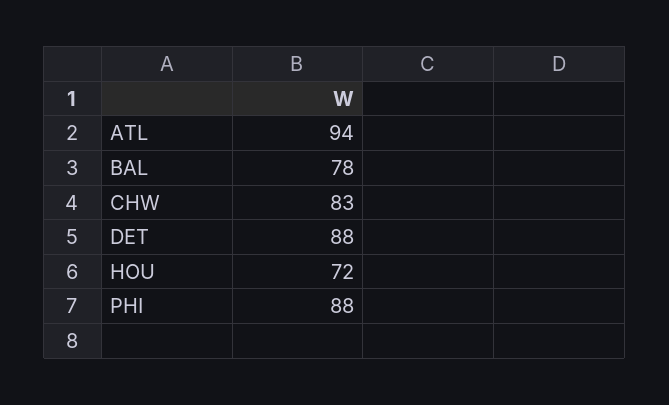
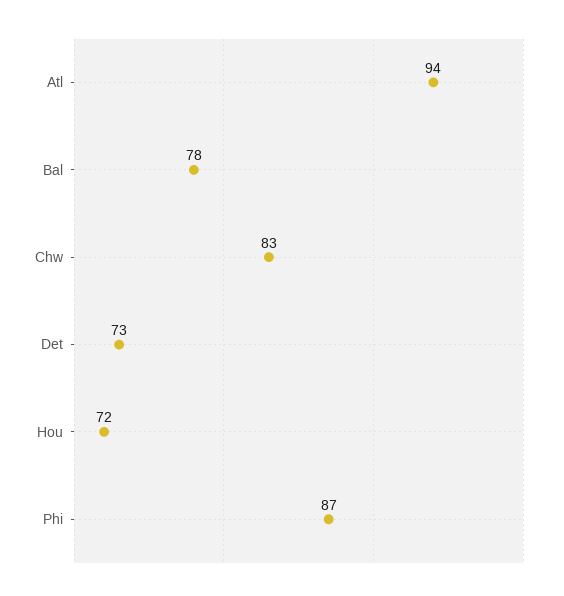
DET: 88 -> 73
PHI: 88 -> 87

